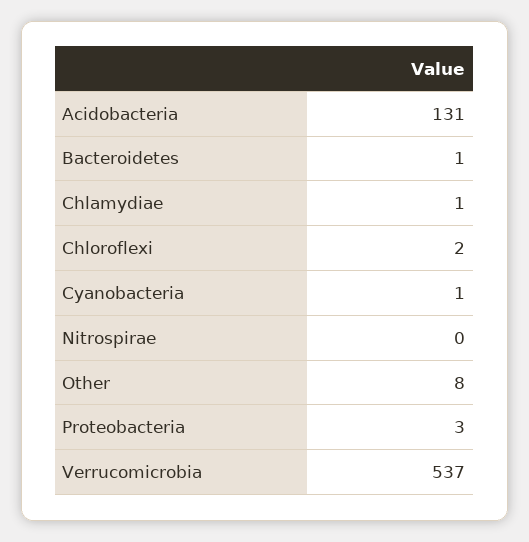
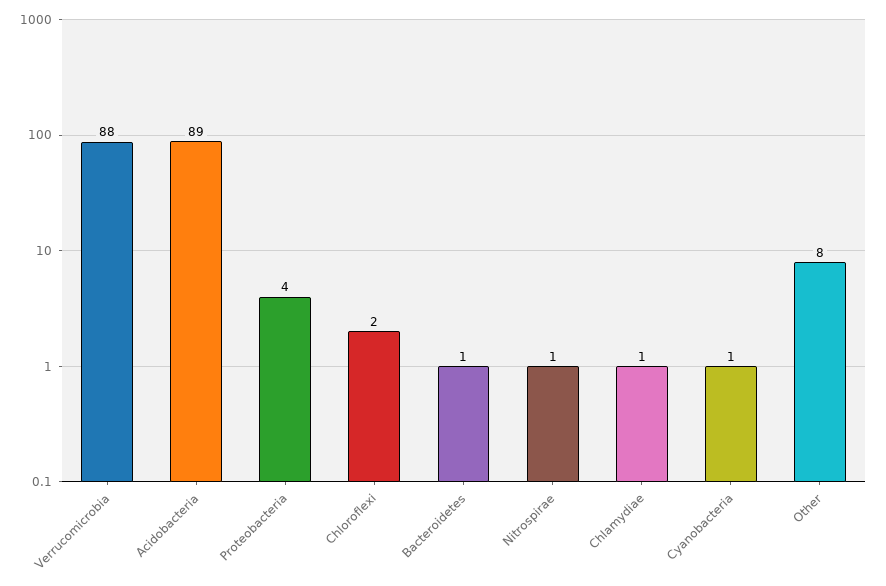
Acidobacteria: 131 -> 89
Nitrospirae: 0 -> 1
Proteobacteria: 3 -> 4
Verrucomicrobia: 537 -> 88

